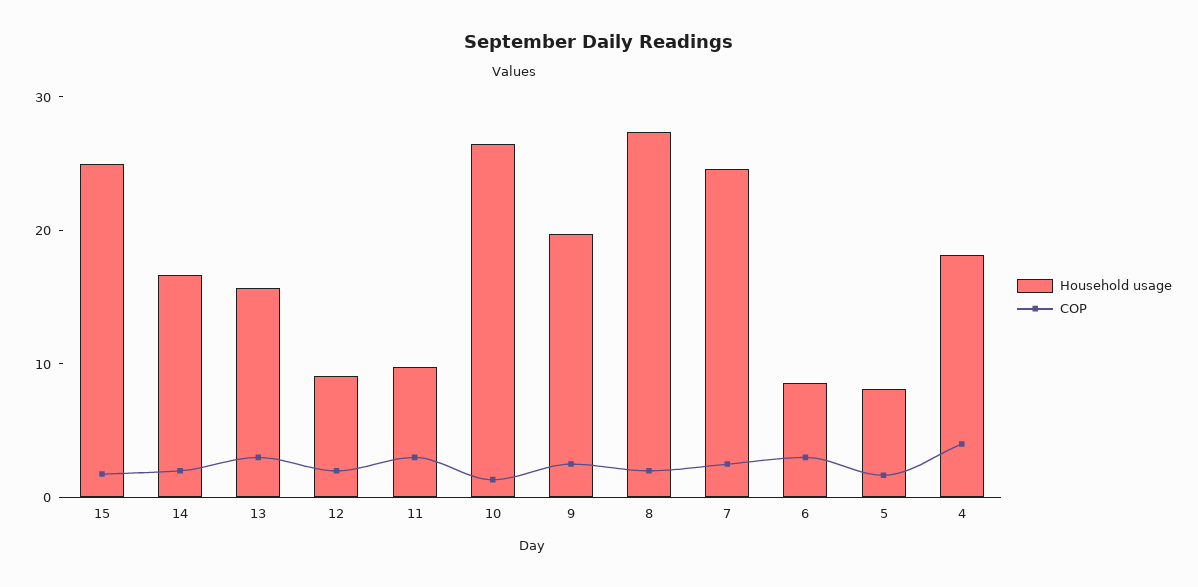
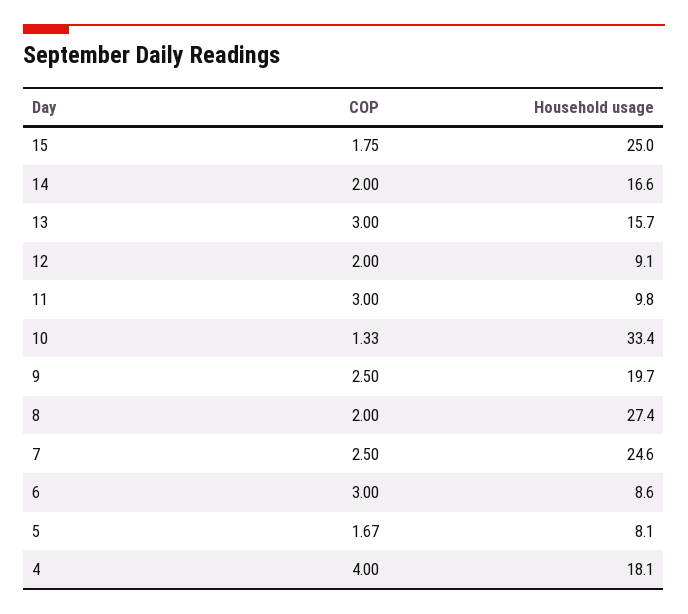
Household usage, 10: 26 -> 33.4

